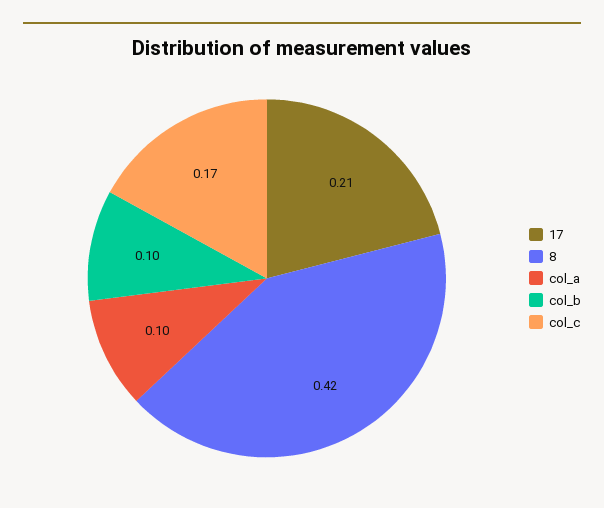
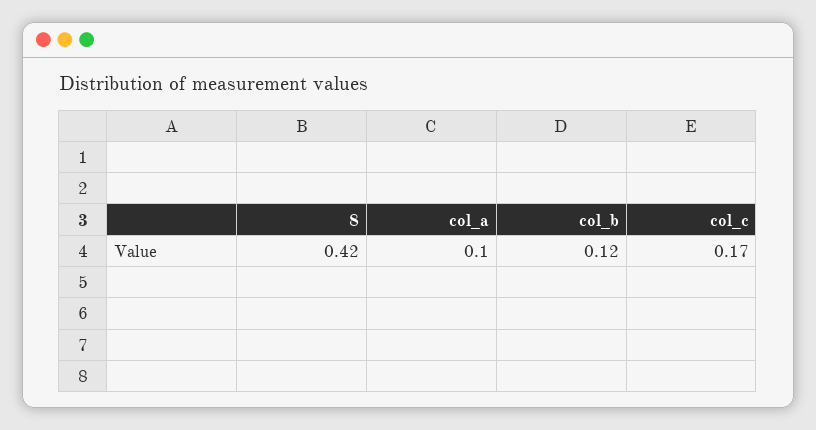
17: 0.21 -> none
col_b: 0.1 -> 0.12

